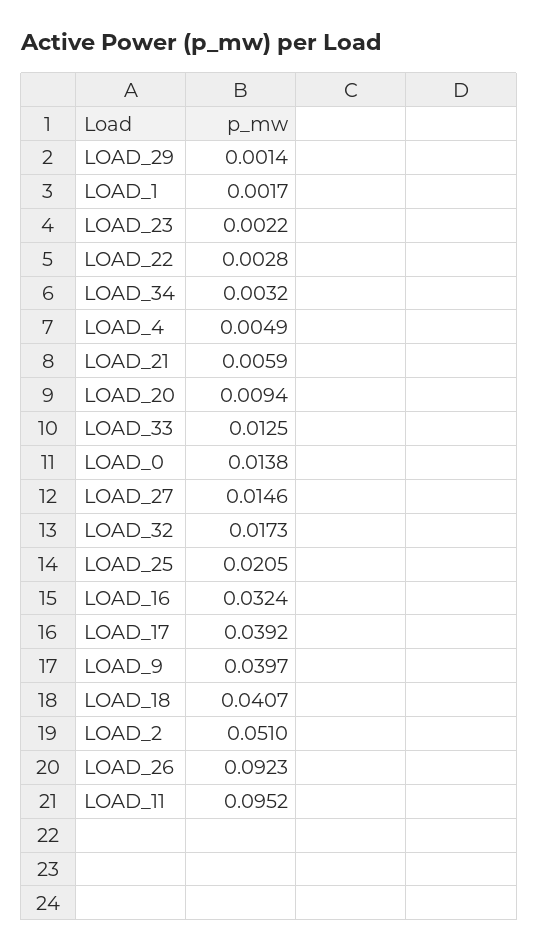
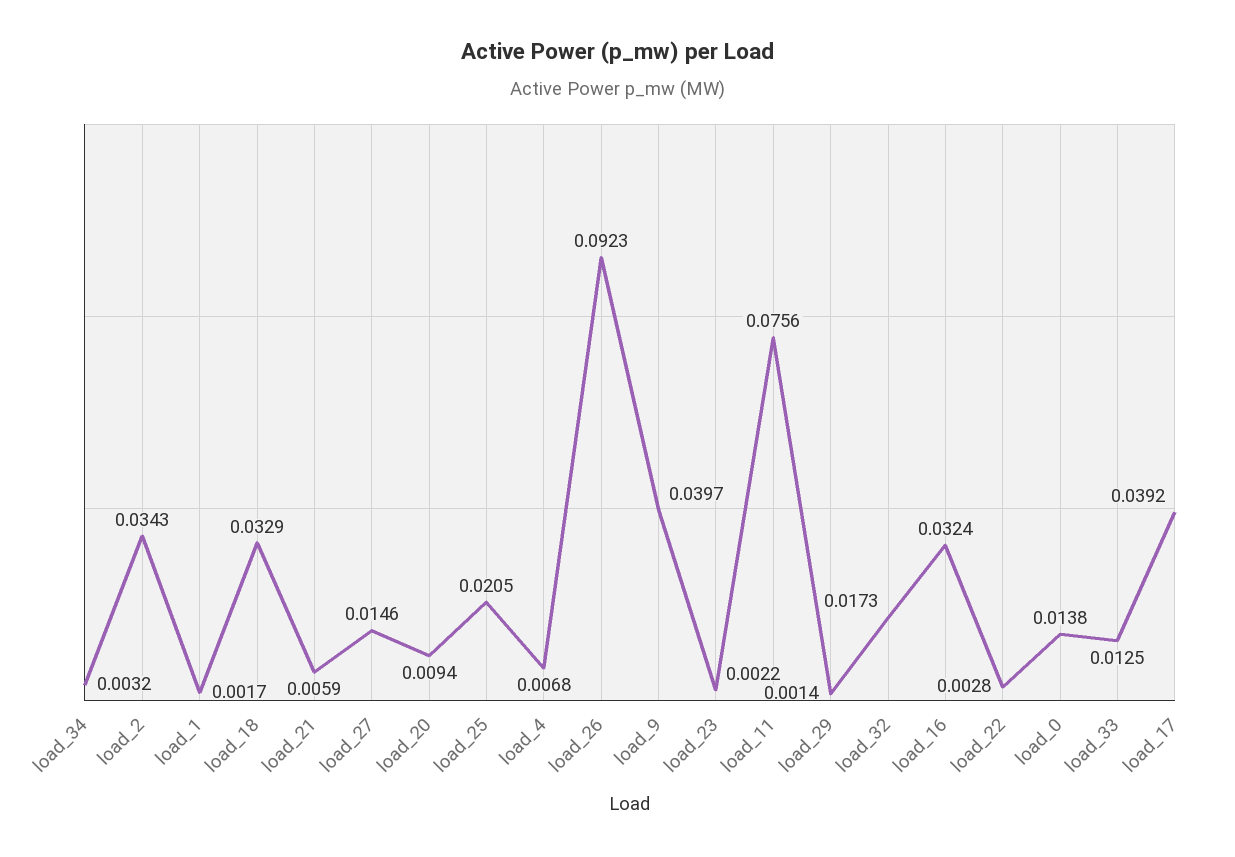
LOAD_4: 0.0049 -> 0.0068
LOAD_18: 0.0407 -> 0.0329
LOAD_2: 0.051 -> 0.0343
LOAD_11: 0.0952 -> 0.0756

